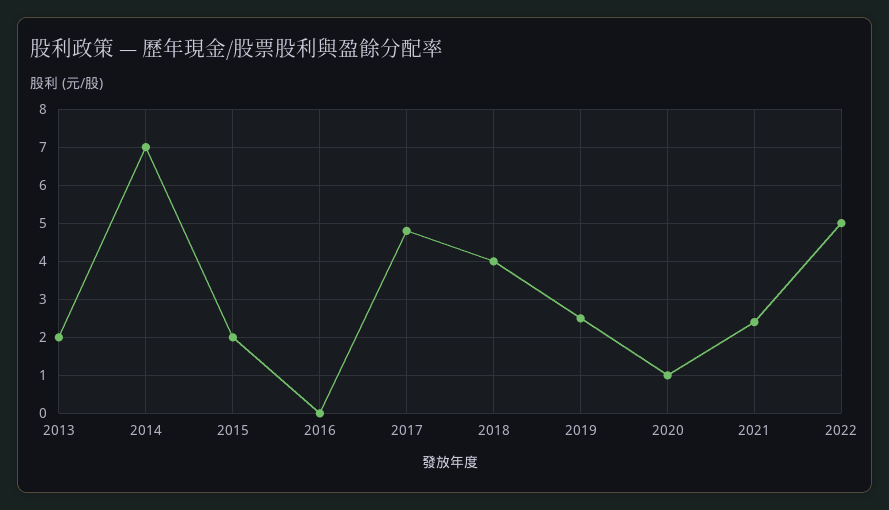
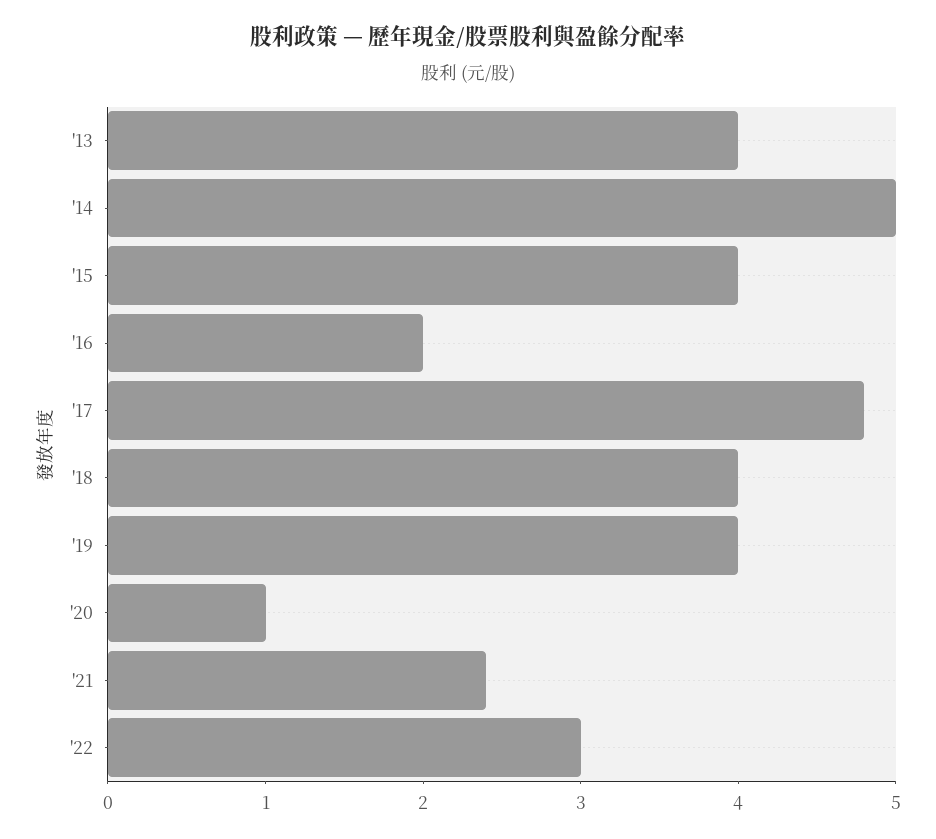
2013: 2 -> 4
2014: 7 -> 5
2015: 2 -> 4
2016: 0 -> 2
2019: 2.5 -> 4
2022: 5 -> 3

